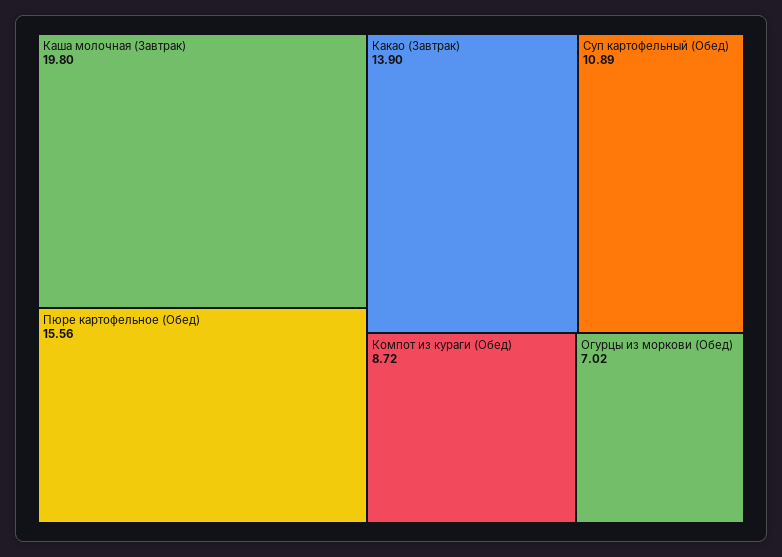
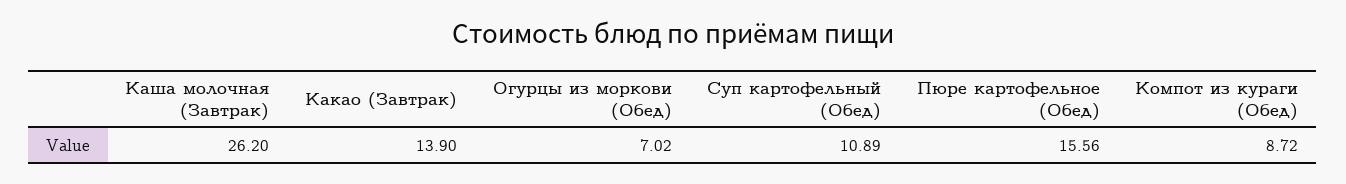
Каша молочная (Завтрак): 19.8 -> 26.2

